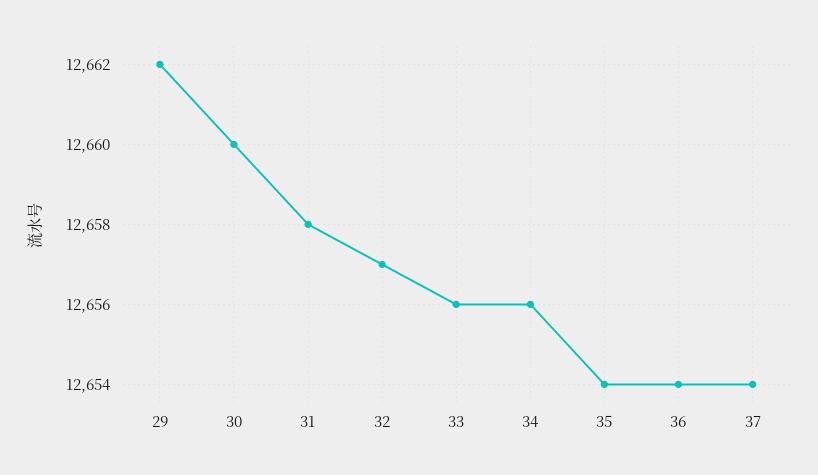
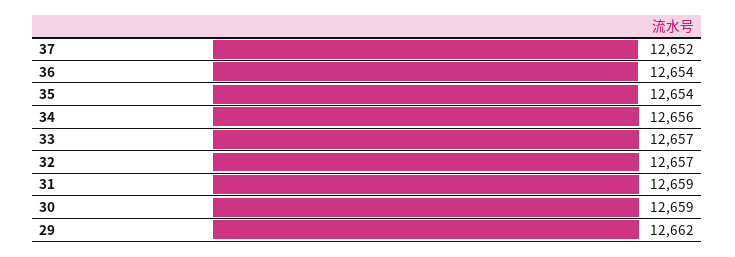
30: 12660 -> 12659
31: 12658 -> 12659
33: 12656 -> 12657
37: 12654 -> 12652

